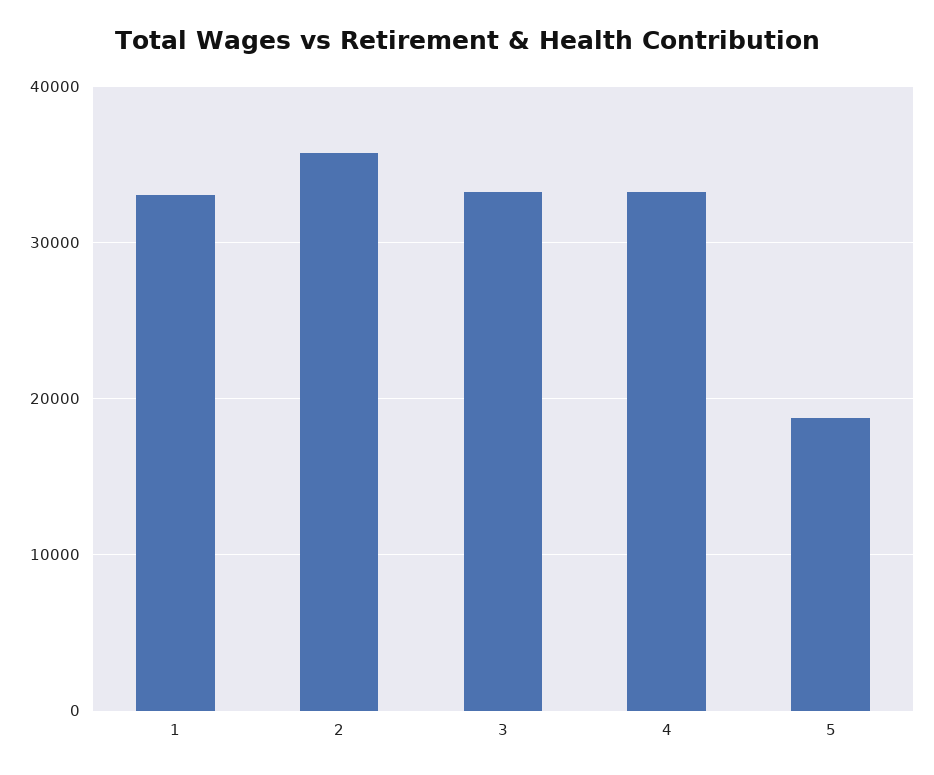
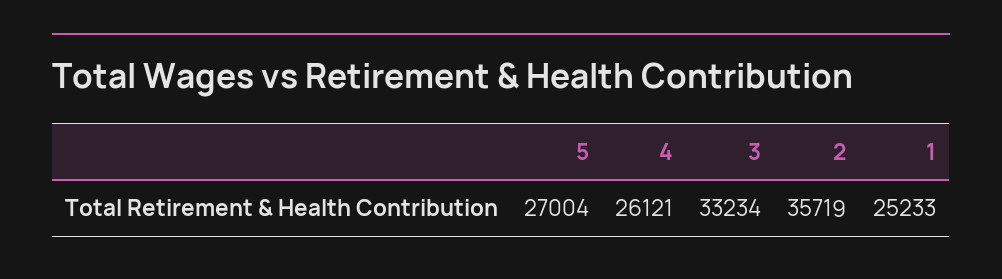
1: 33000 -> 25233
4: 33000 -> 26121
5: 19000 -> 27004

